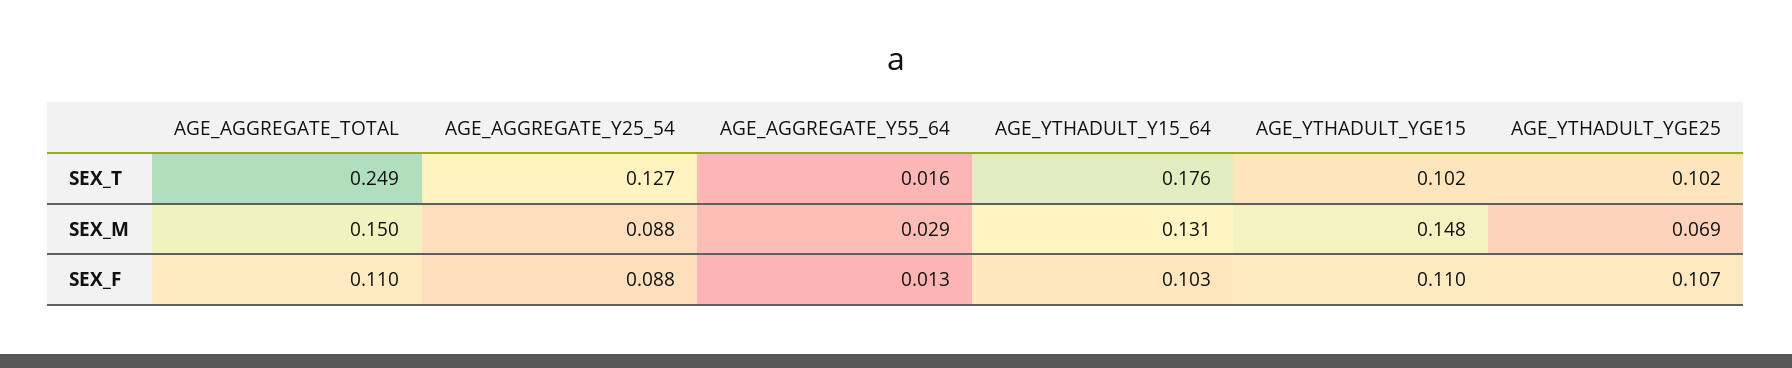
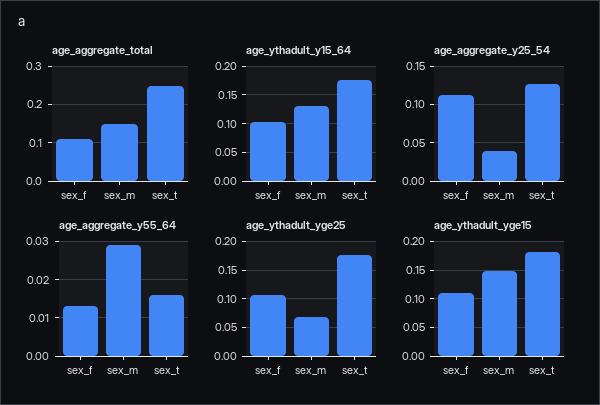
AGE_YTHADULT_YGE15, SEX_T: 0.102 -> 0.175
AGE_YTHADULT_YGE25, SEX_T: 0.102 -> 0.175
AGE_AGGREGATE_Y25_54, SEX_M: 0.088 -> 0.04
AGE_AGGREGATE_Y25_54, SEX_F: 0.088 -> 0.11

